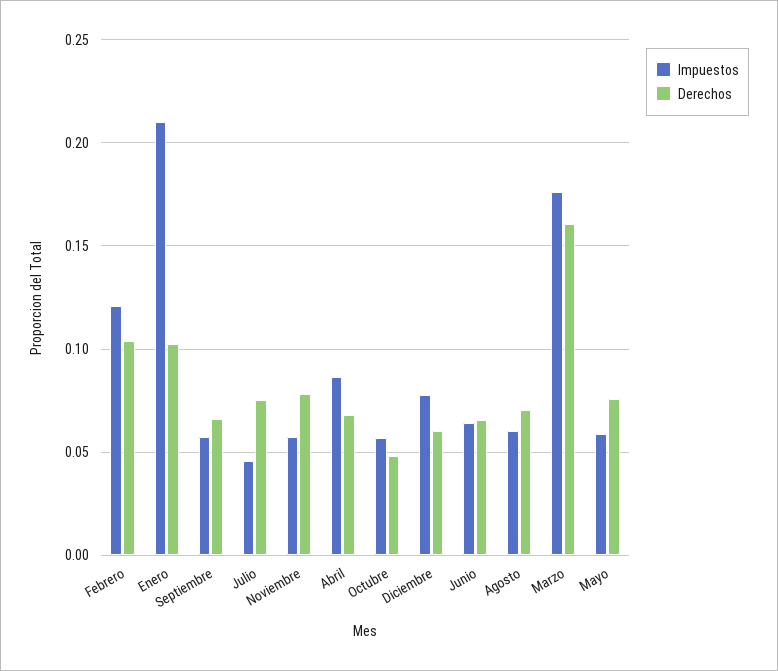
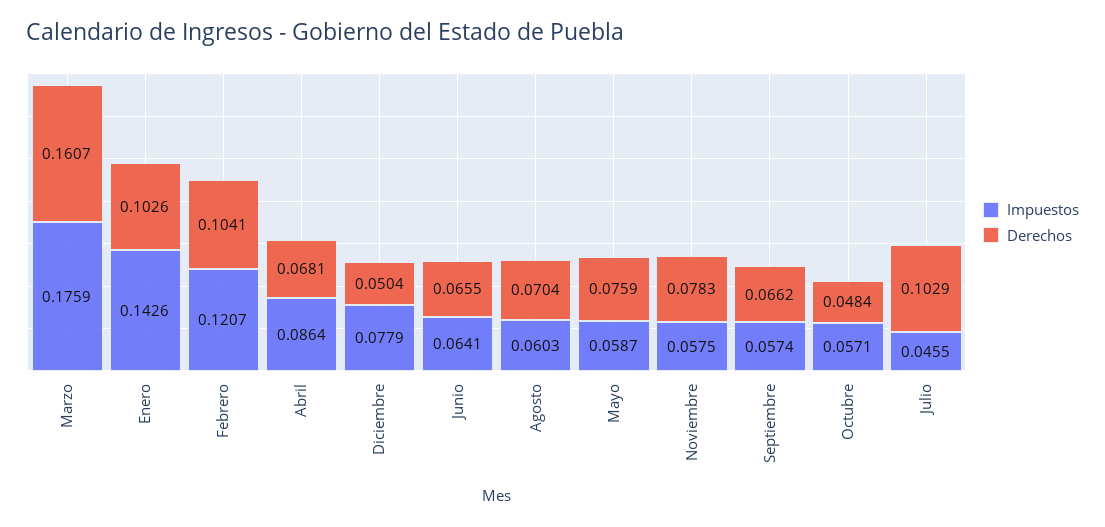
Impuestos, Enero: 0.21 -> 0.1426
Derechos, Julio: 0.075 -> 0.1029
Derechos, Diciembre: 0.06 -> 0.0504

